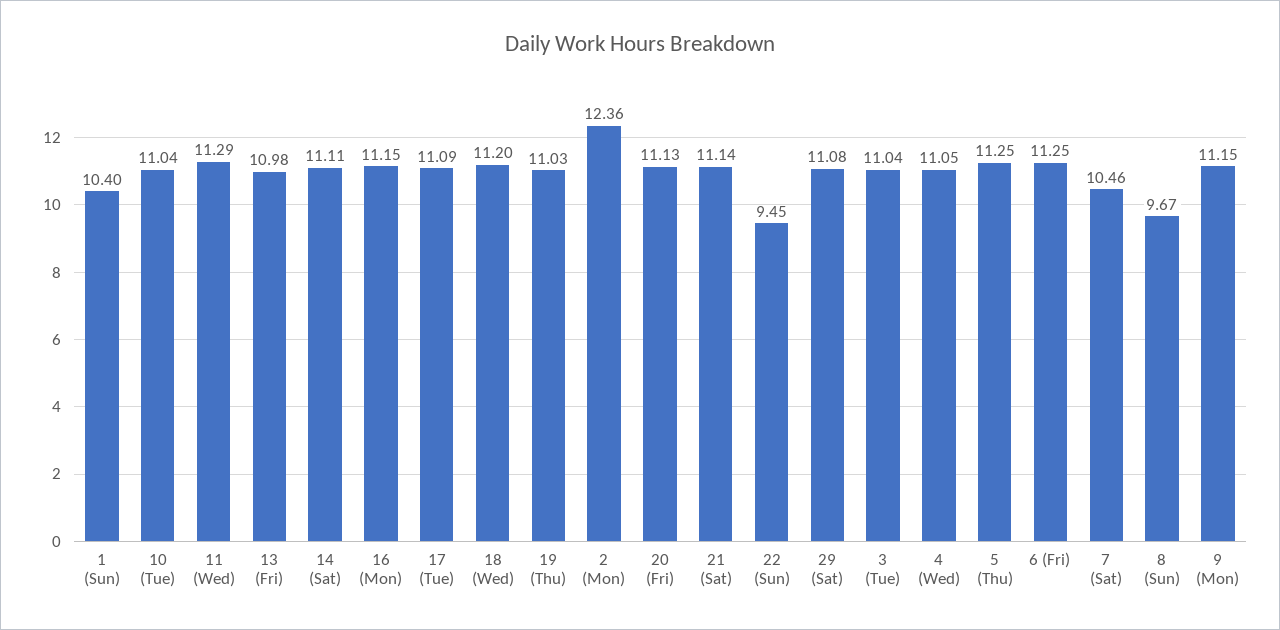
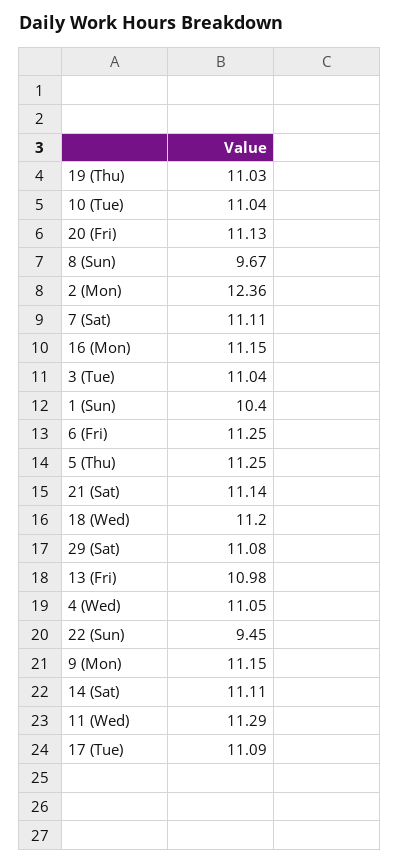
7 (Sat): 10.46 -> 11.11

